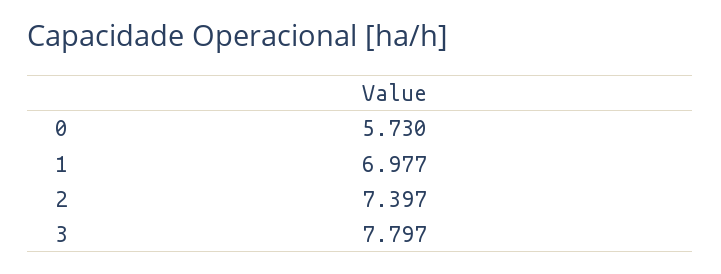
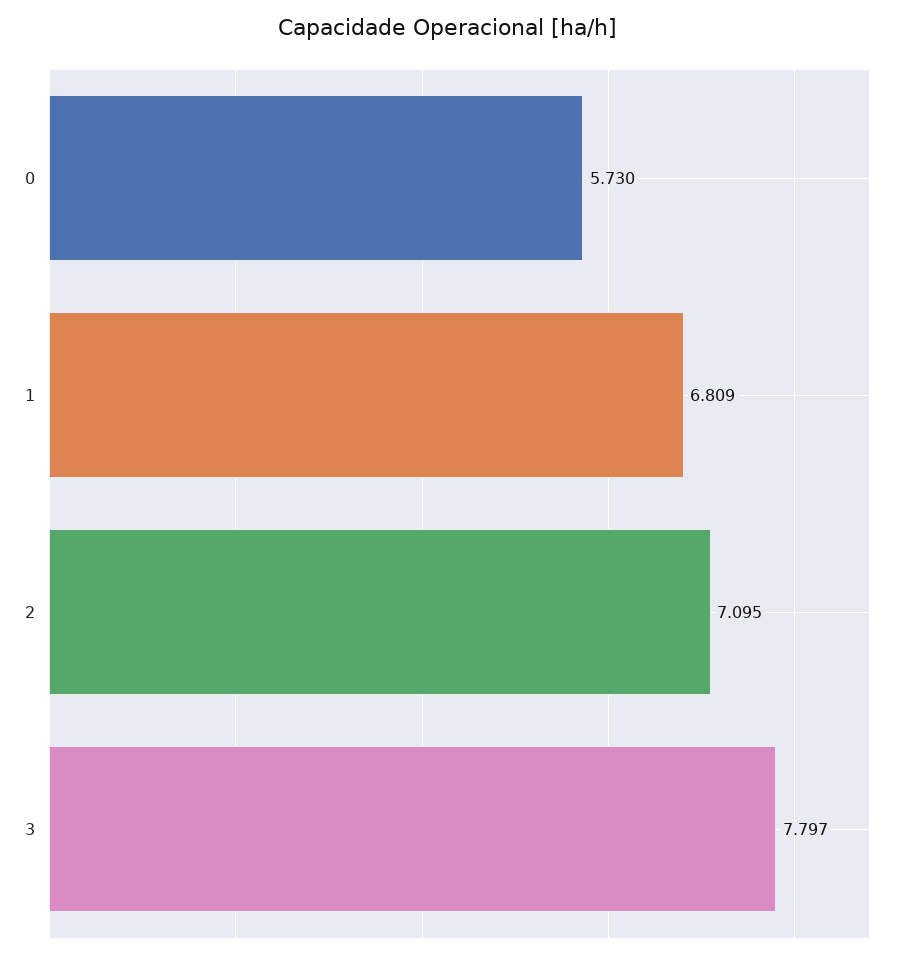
1: 6.977 -> 6.809
2: 7.397 -> 7.095

